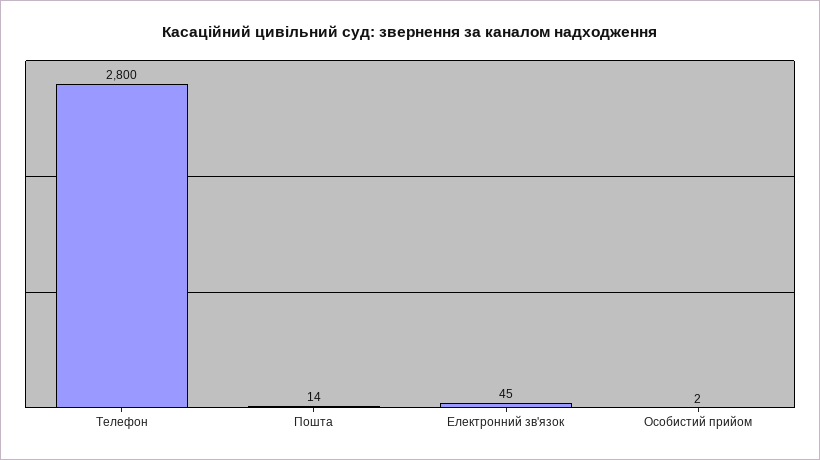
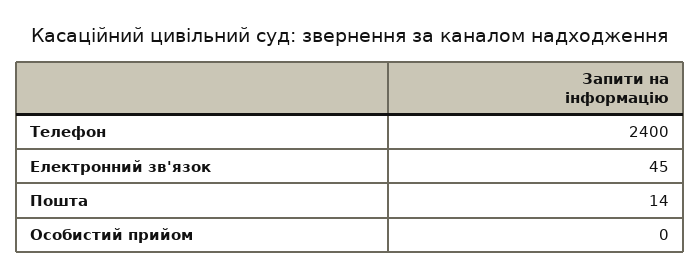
Телефон: 2800 -> 2400
Особистий прийом: 2 -> 0

